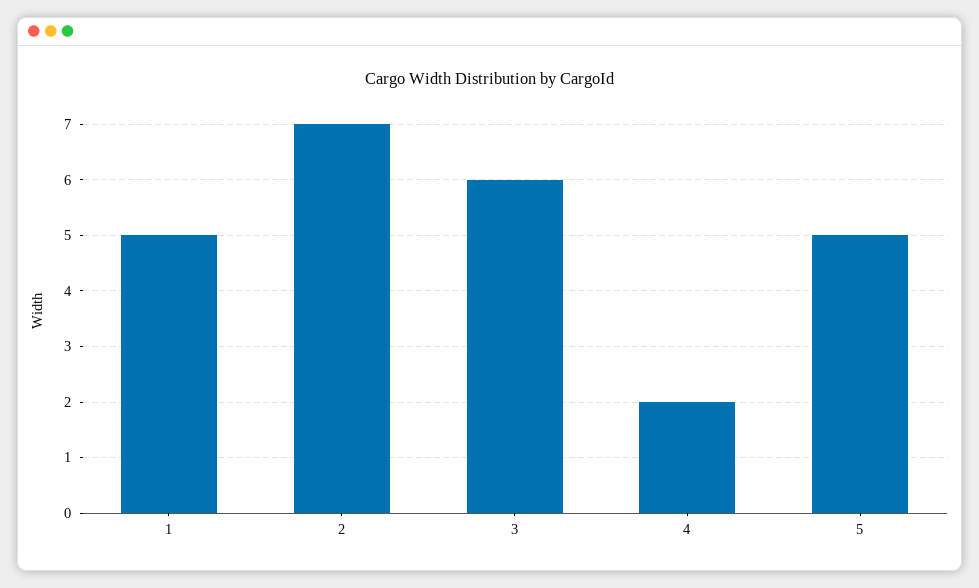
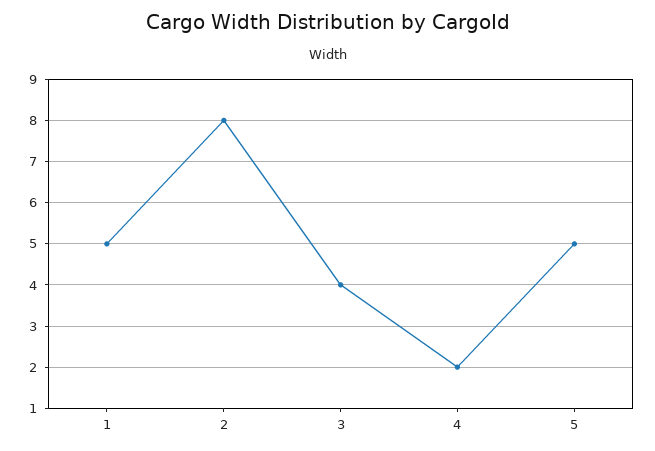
2: 7 -> 8
3: 6 -> 4

